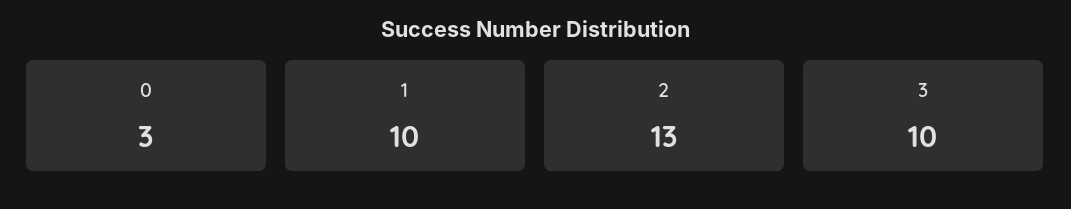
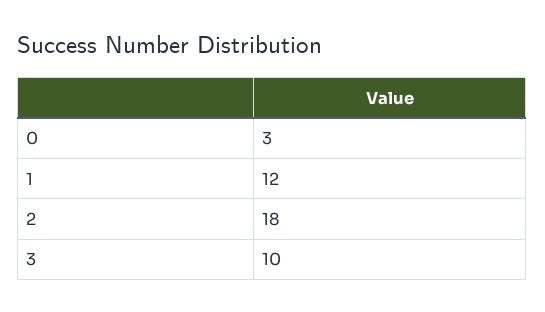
1: 10 -> 12
2: 13 -> 18

